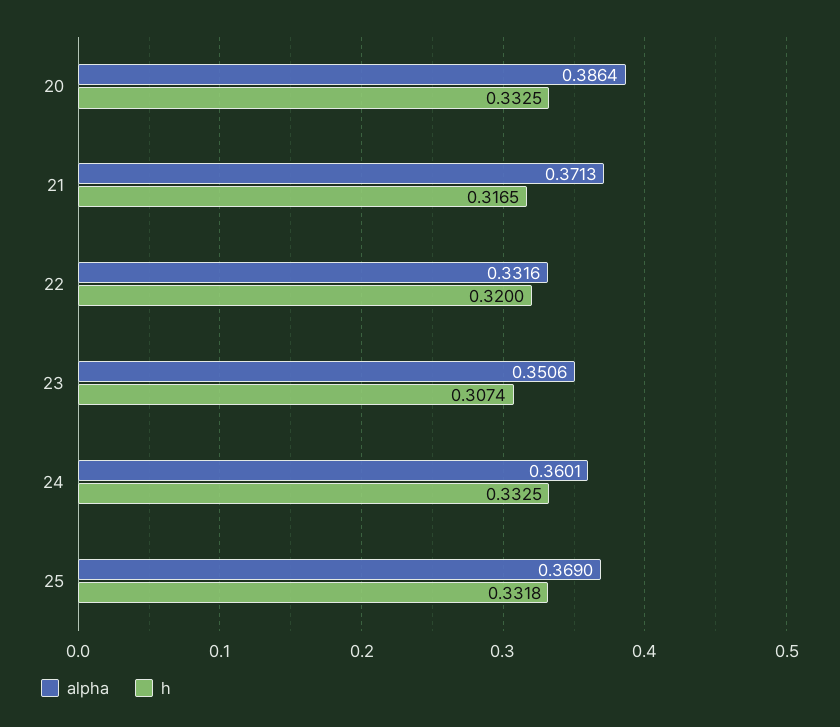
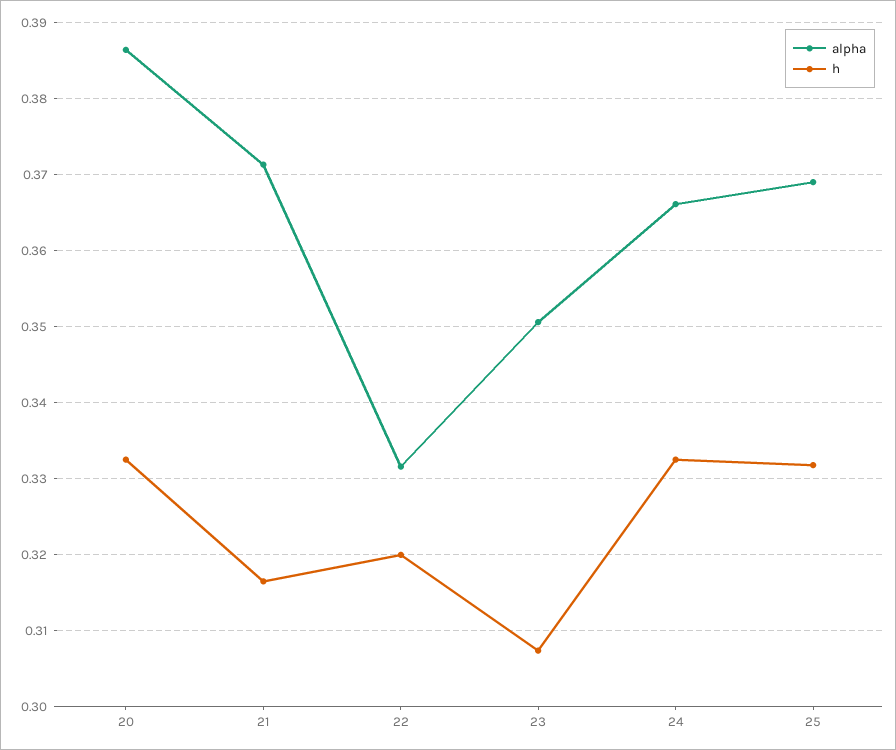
alpha, 24: 0.3601 -> 0.366

